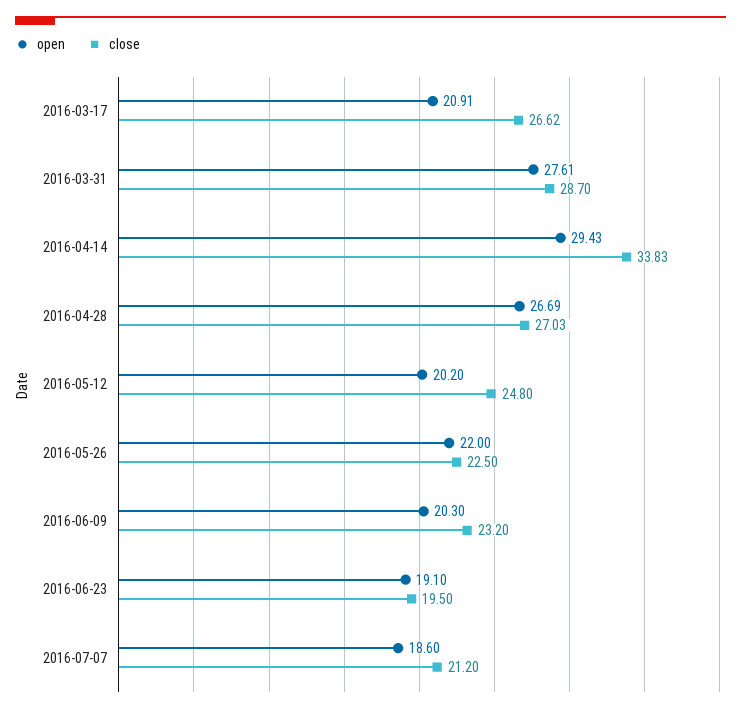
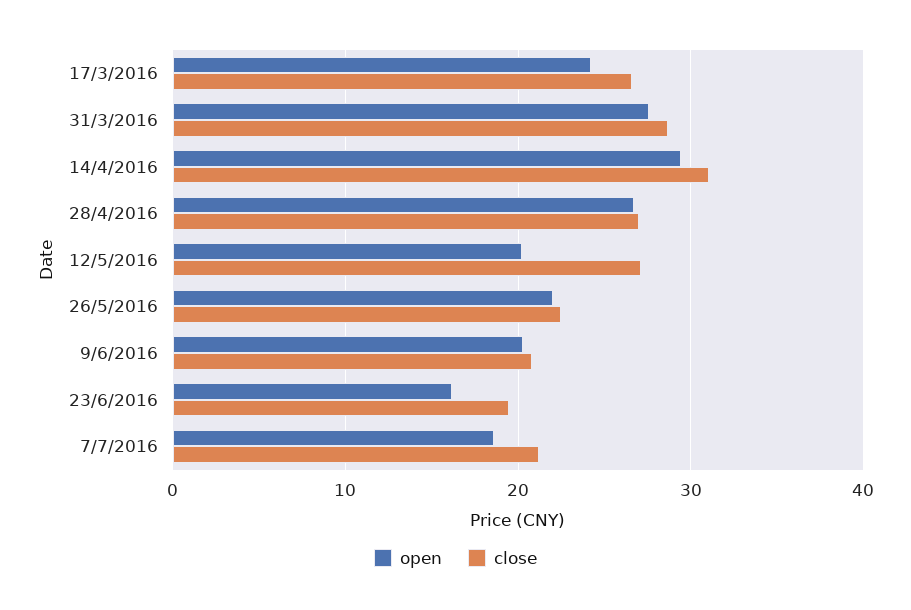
open, 2016-03-17: 20.91 -> 24
close, 2016-04-14: 33.83 -> 31
close, 2016-05-12: 24.8 -> 27
close, 2016-06-09: 23.2 -> 21
open, 2016-06-23: 19.1 -> 16

